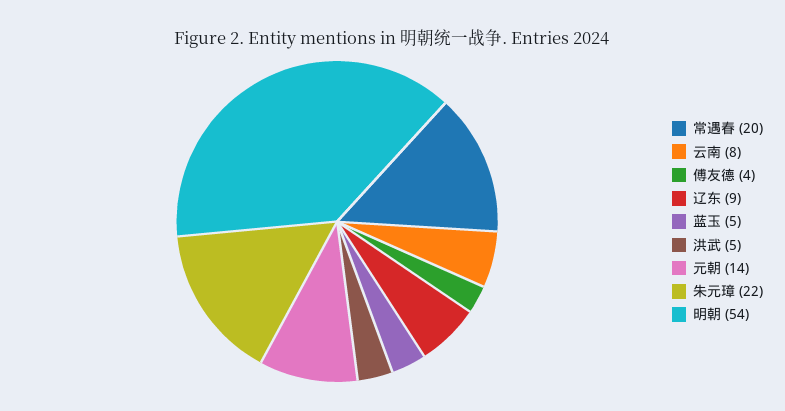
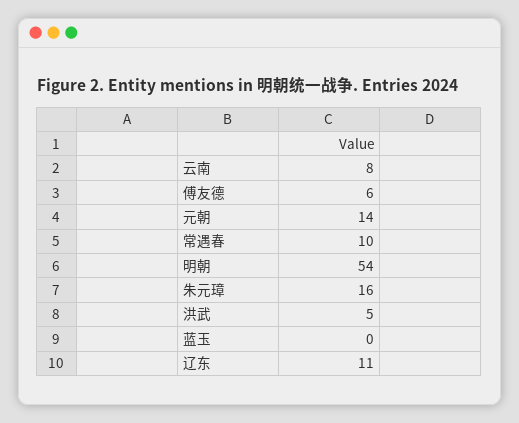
常遇春: 20 -> 10
傅友德: 4 -> 6
辽东: 9 -> 11
蓝玉: 5 -> 0
朱元璋: 22 -> 16

